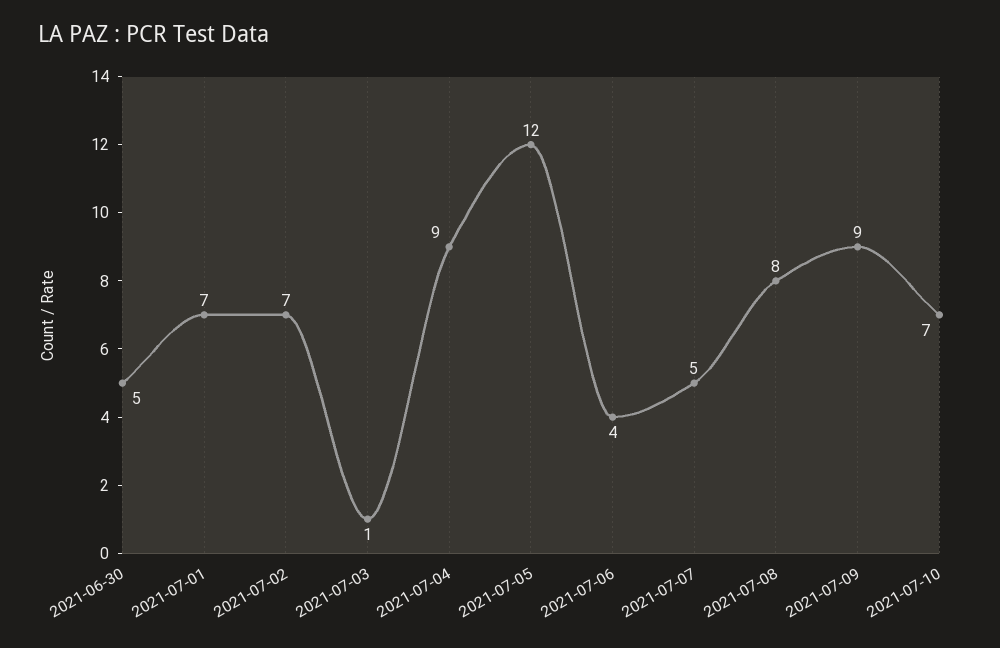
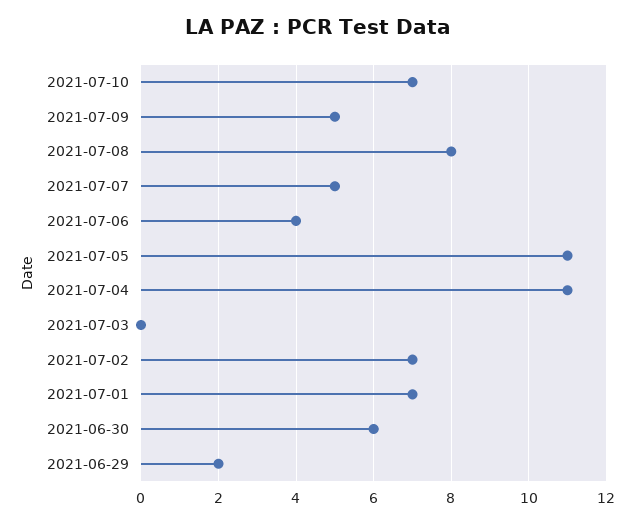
2021-06-30: 5 -> 6
2021-07-03: 1 -> 0
2021-07-04: 9 -> 11
2021-07-05: 12 -> 11
2021-07-09: 9 -> 5
2021-06-29: none -> 2

